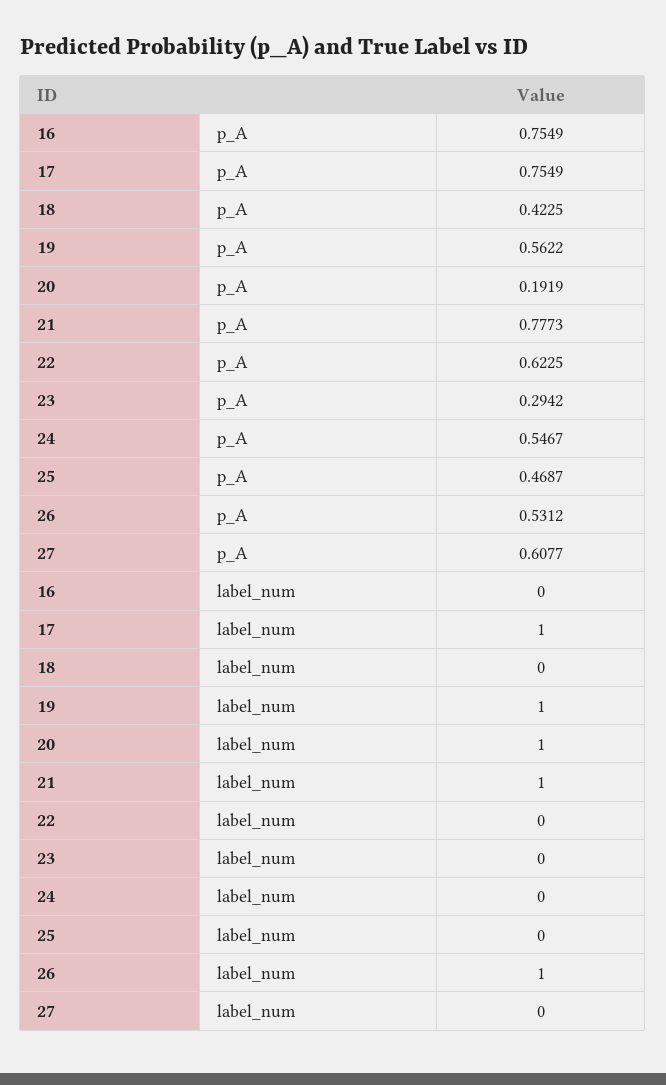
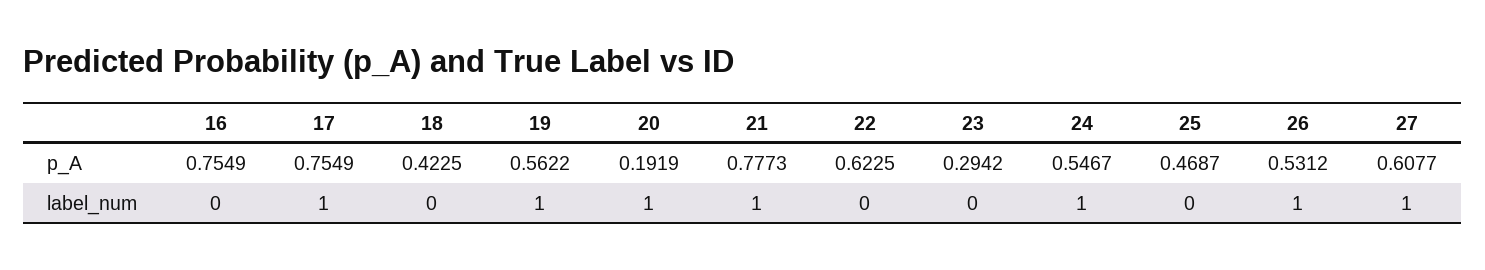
24, label_num: 0 -> 1
27, label_num: 0 -> 1

